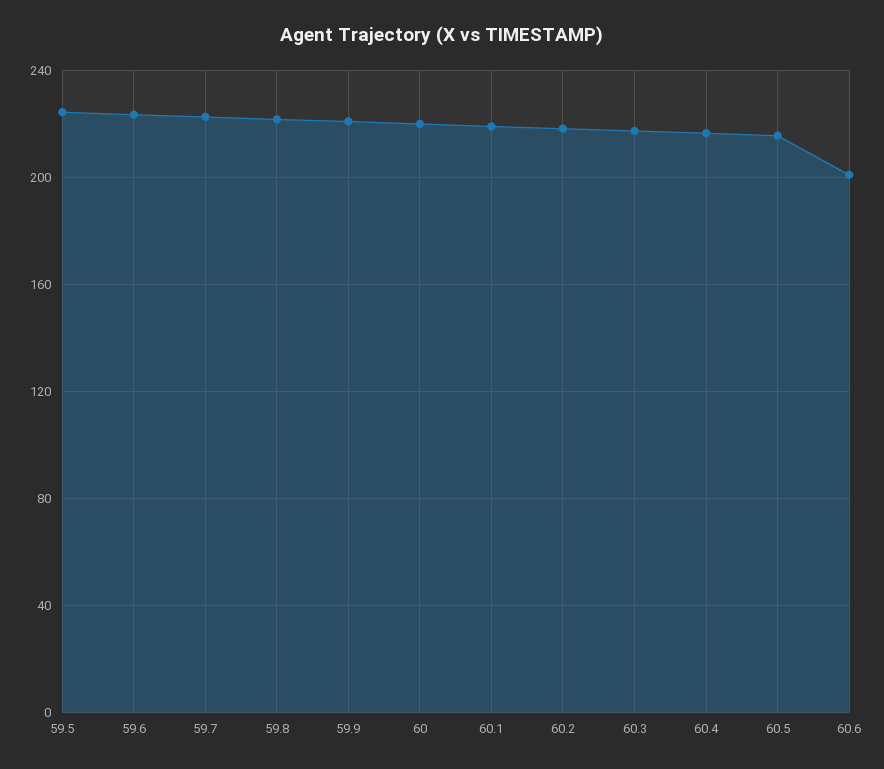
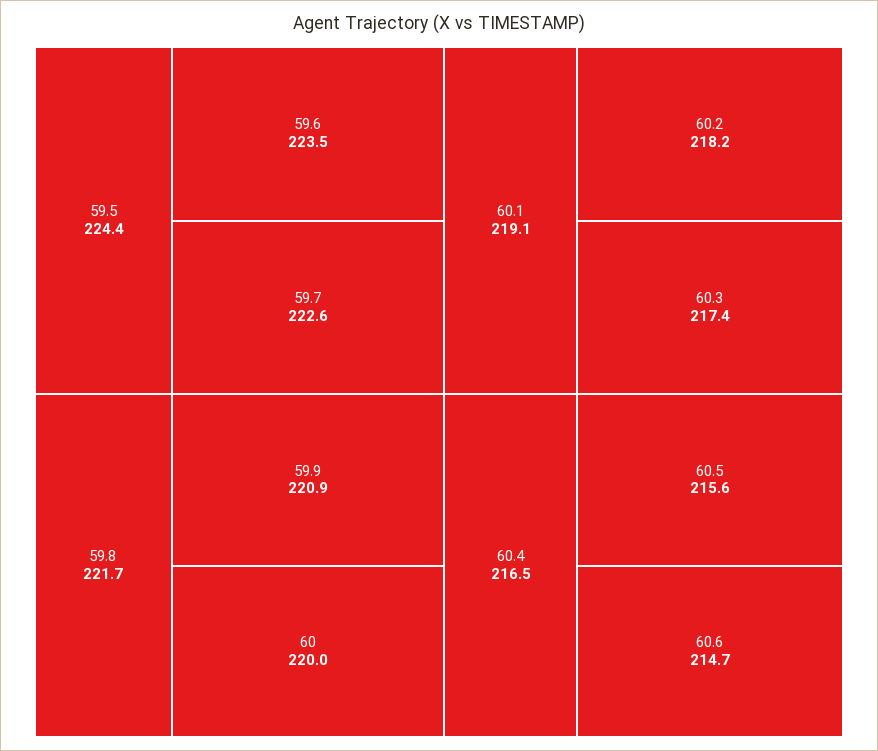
60.6: 200 -> 214.7

